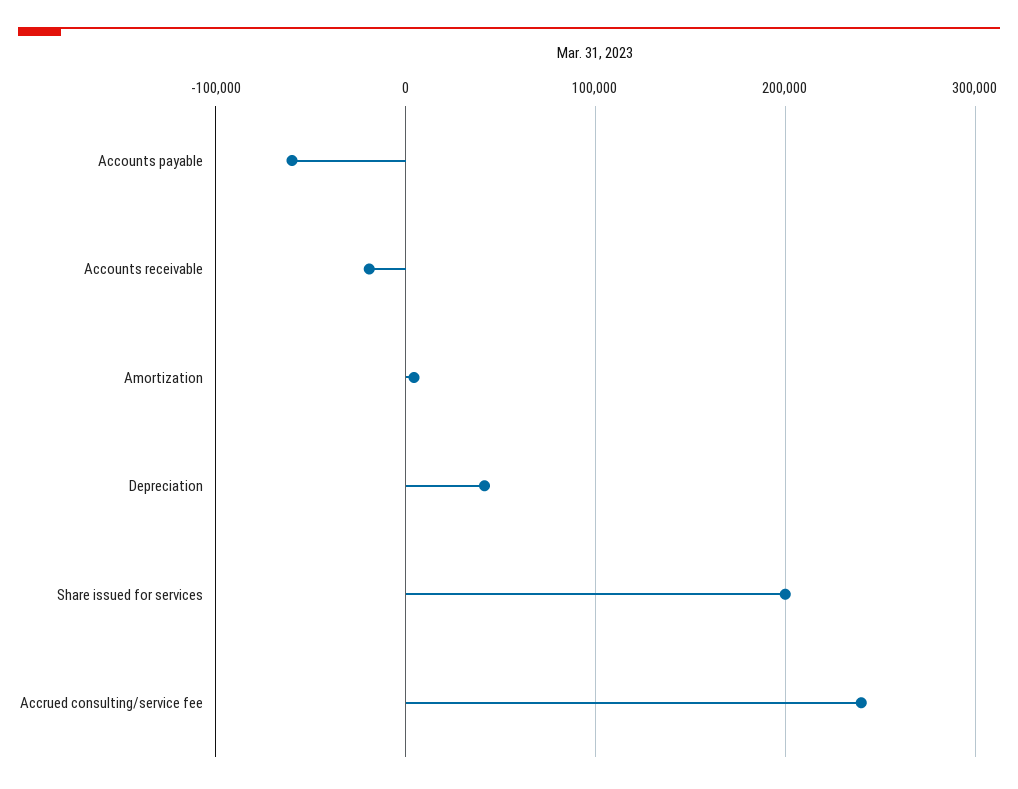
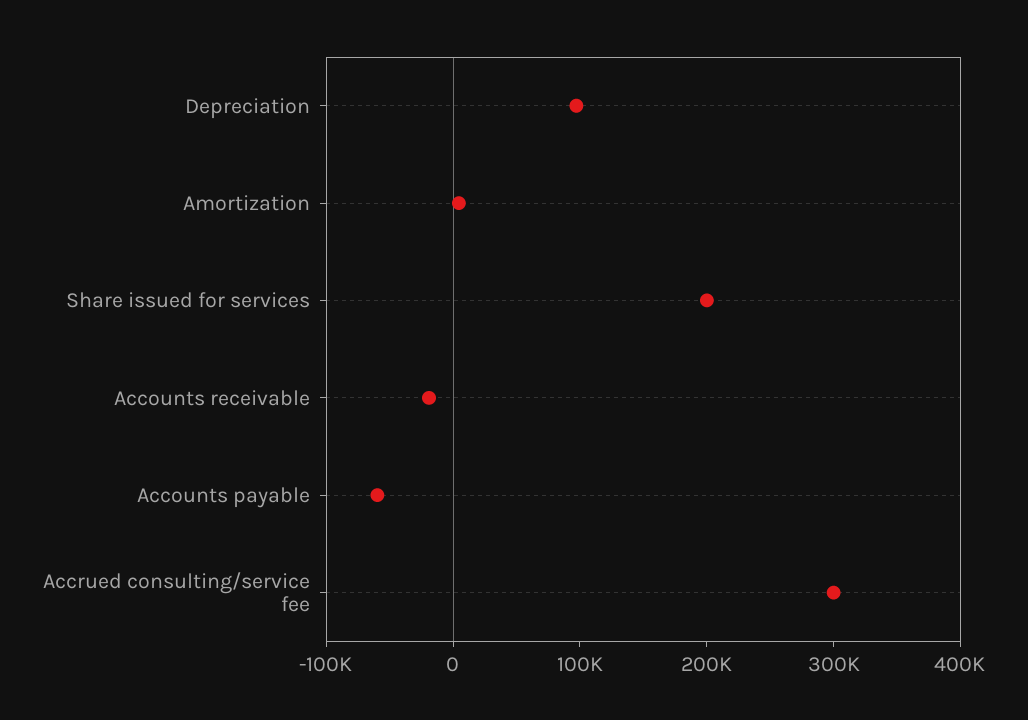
Depreciation: 40000 -> 100000
Accrued consulting/service fee: 240000 -> 300000

